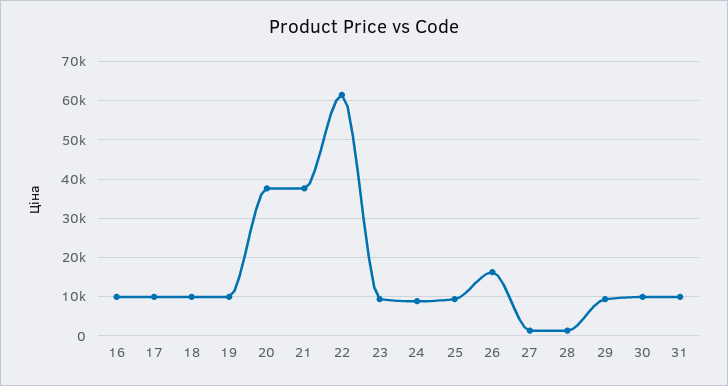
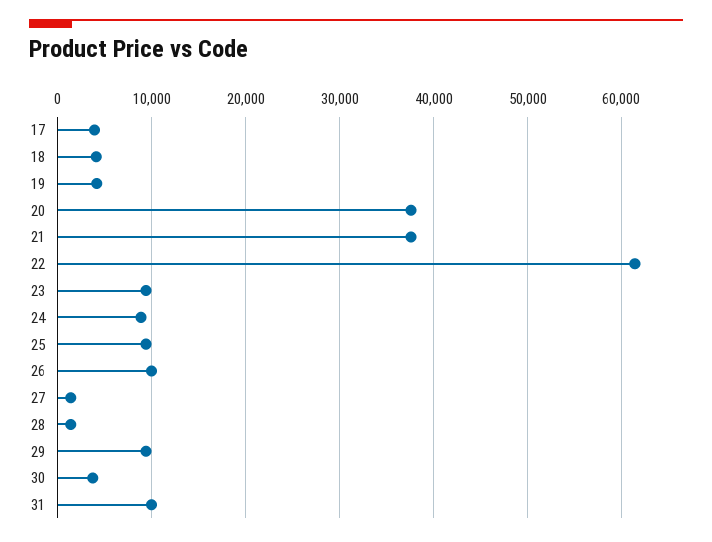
16: 10000 -> none
17: 10000 -> 4000
18: 10000 -> 4000
19: 10000 -> 4000
26: 16000 -> 10000
30: 10000 -> 4000

